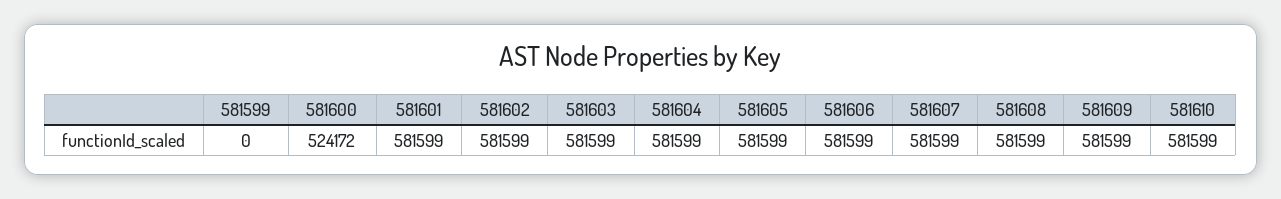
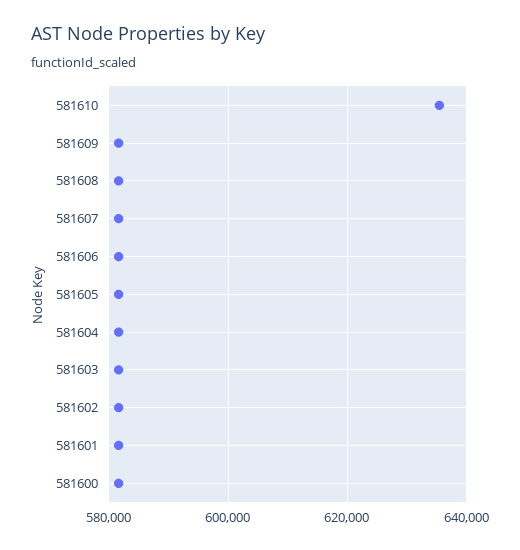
581599: 0 -> none
581600: 524172 -> 582000
581610: 581599 -> 636000

